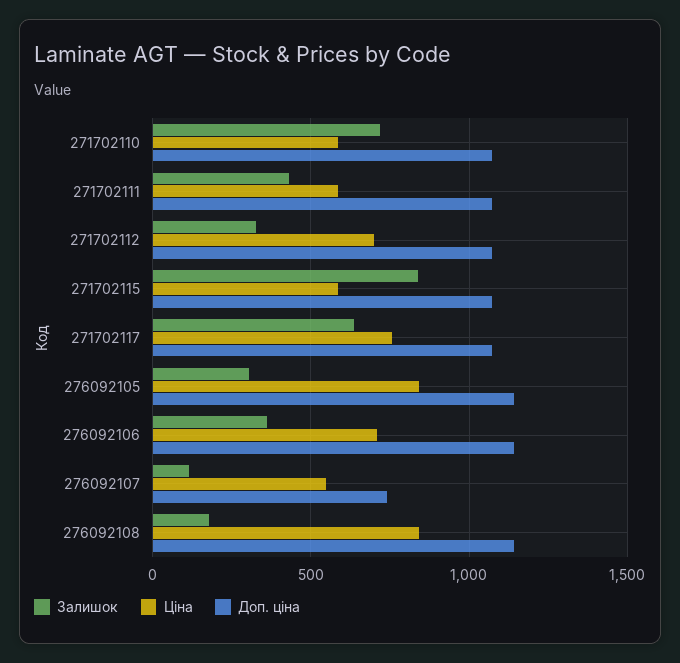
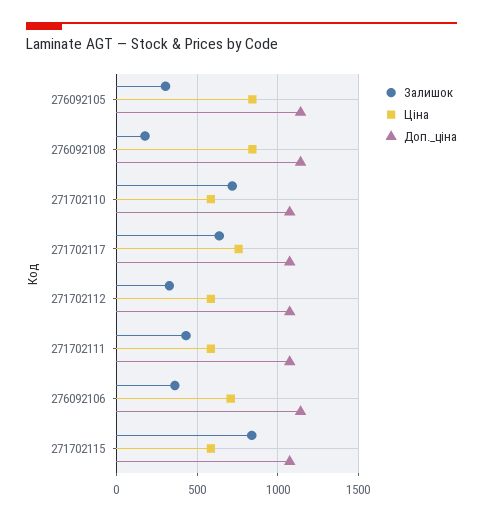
Ціна, 271702112: 700 -> 600
Залишок, 276092107: 100 -> none
Ціна, 276092107: 550 -> none
Доп. ціна, 276092107: 750 -> none

